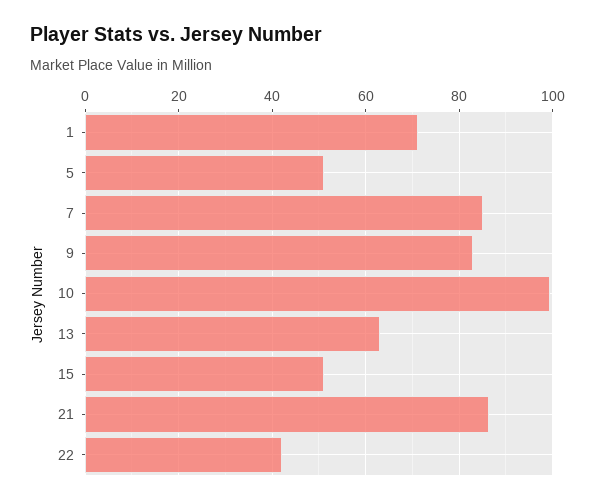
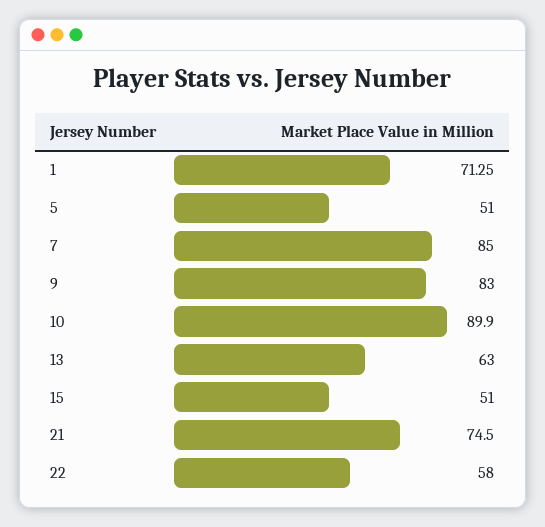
10: 100 -> 89.9
21: 86 -> 74.5
22: 42 -> 58

